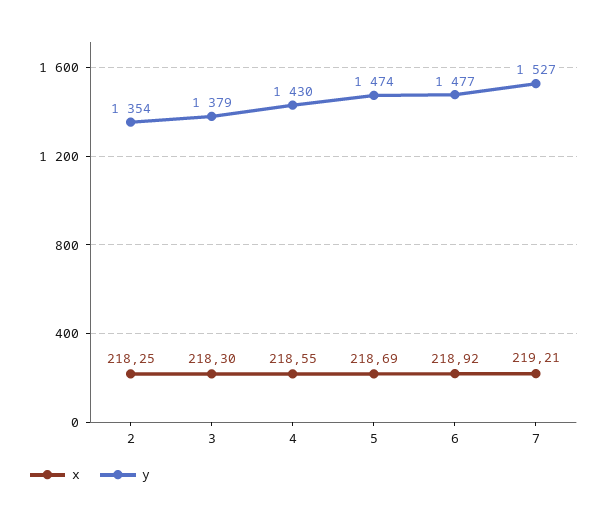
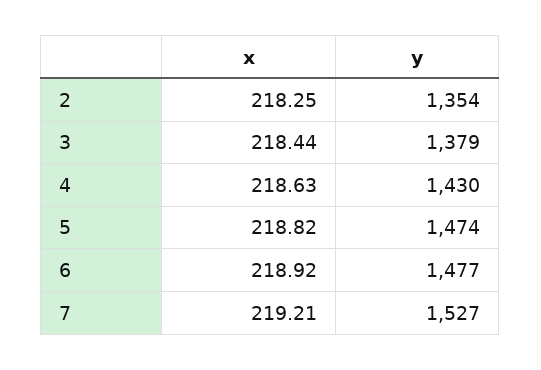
x, 3: 218.3 -> 218.44
x, 4: 218.55 -> 218.63
x, 5: 218.69 -> 218.82

